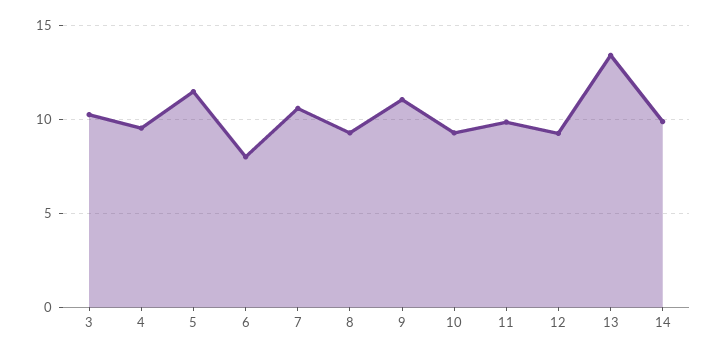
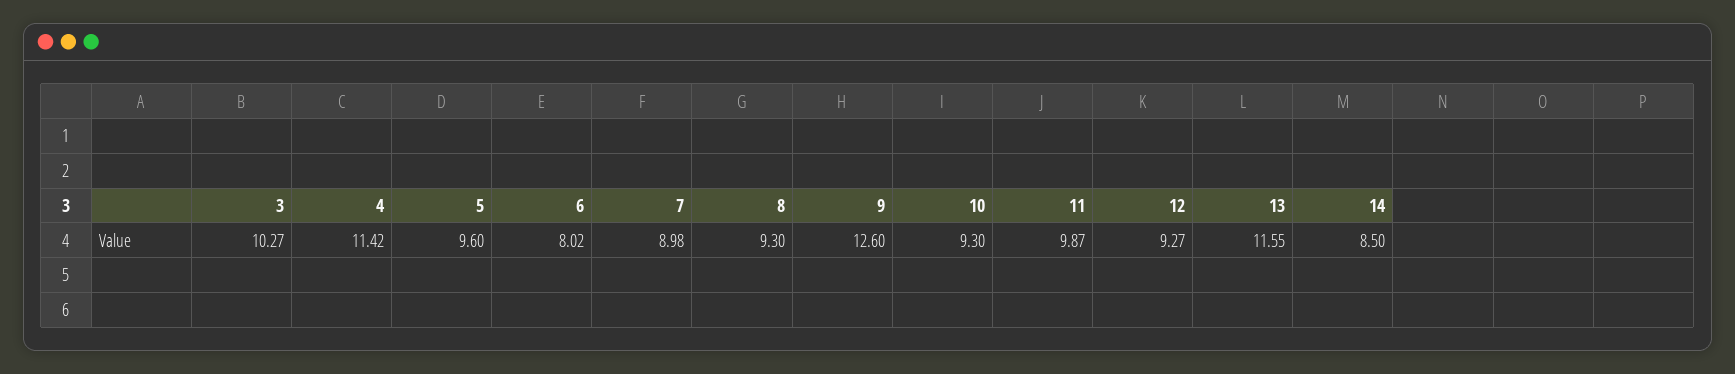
4: 9.5 -> 11.42
5: 11.5 -> 9.6
7: 10.5 -> 8.98
9: 11 -> 12.6
13: 13.5 -> 11.55
14: 10 -> 8.5

